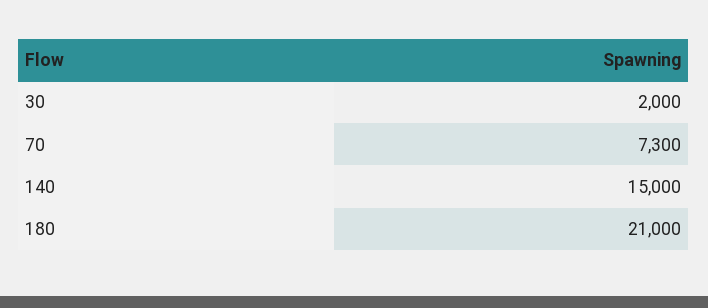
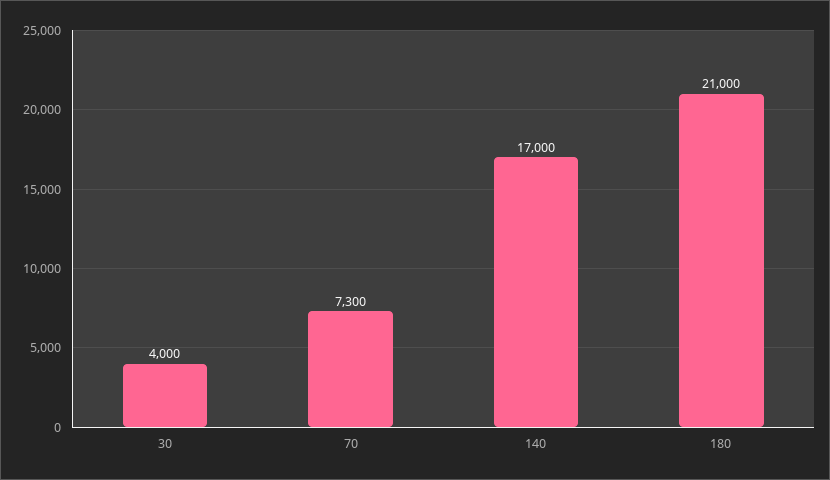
30: 2000 -> 4000
140: 15000 -> 17000

